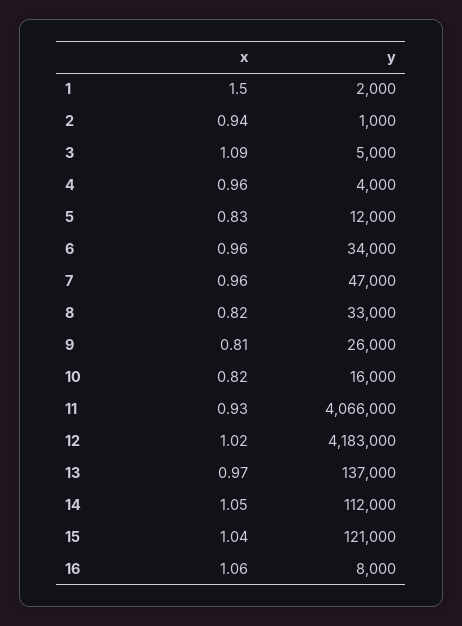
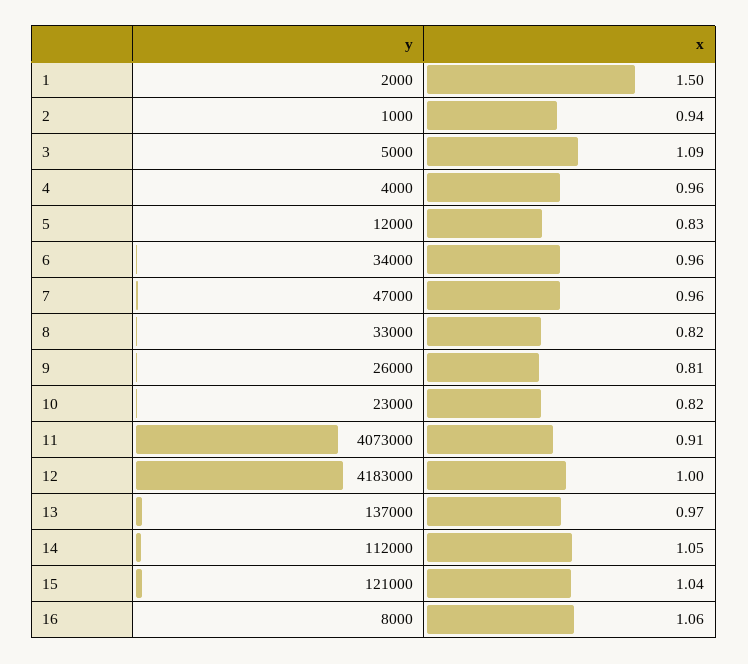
y, 10: 16000 -> 23000
x, 11: 0.93 -> 0.91
y, 11: 4066000 -> 4073000
x, 12: 1.02 -> 1

